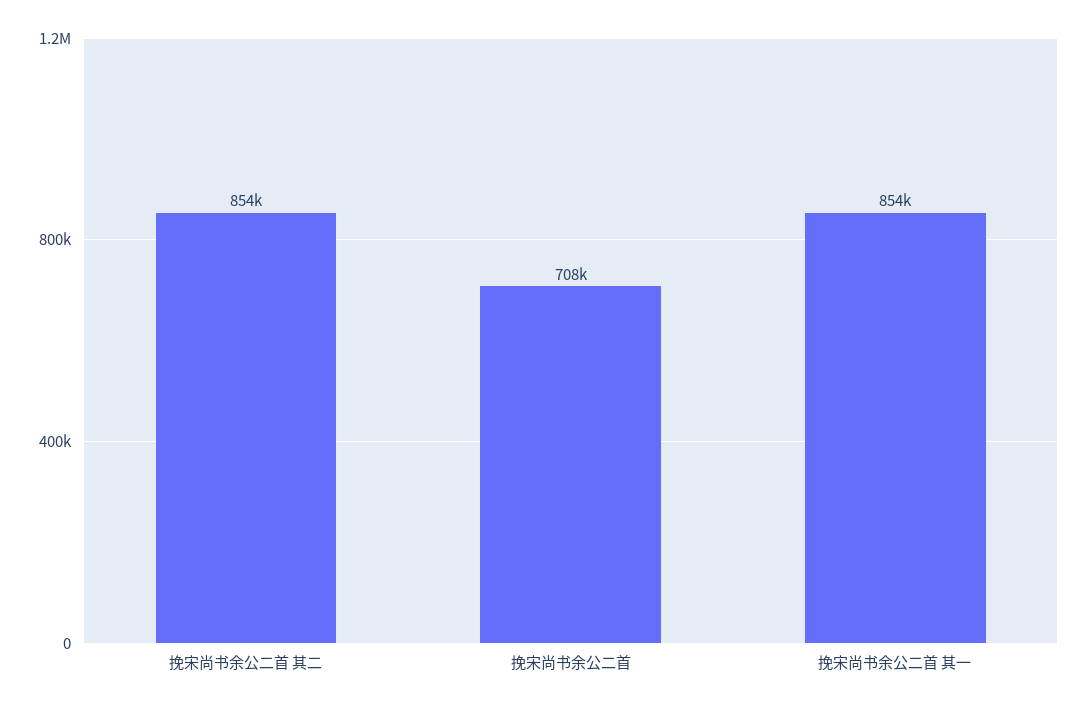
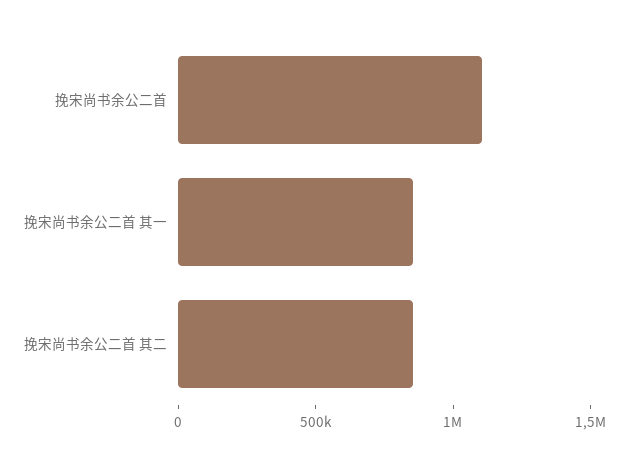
挽宋尚书余公二首: 708000 -> 1100000

